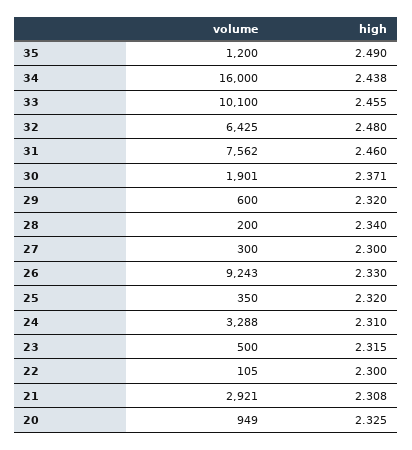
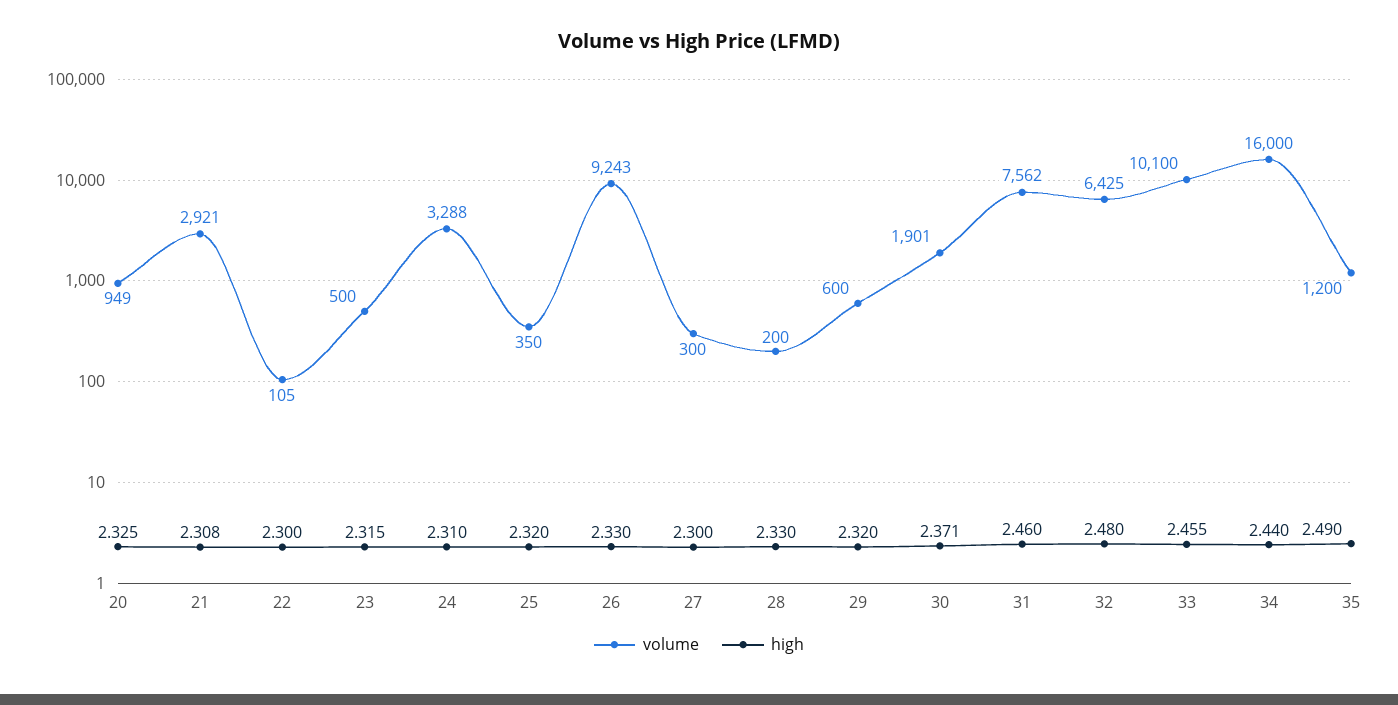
high, 34: 2.438 -> 2.44
high, 28: 2.34 -> 2.33

